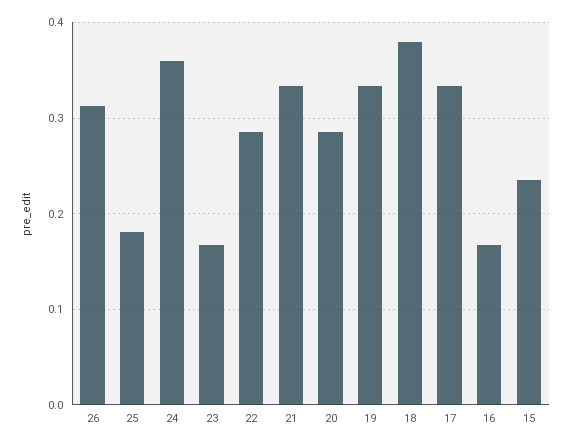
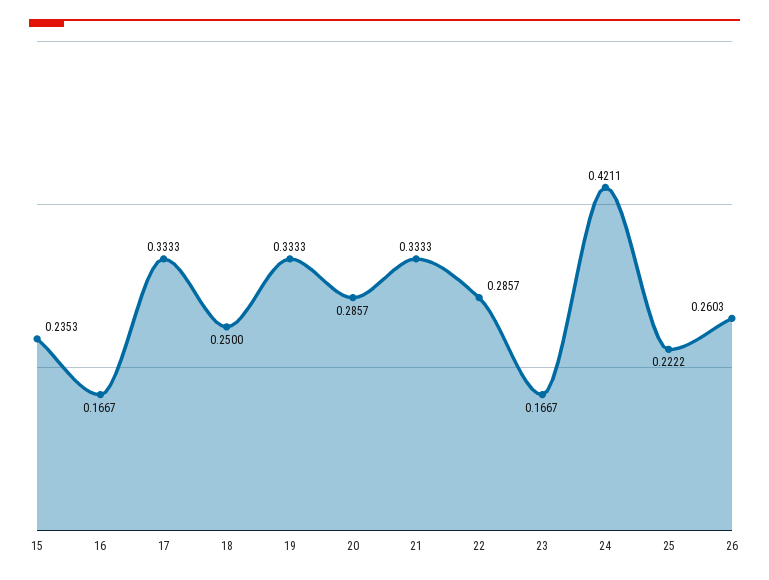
26: 0.31 -> 0.2603
25: 0.18 -> 0.2222
24: 0.36 -> 0.4211
18: 0.38 -> 0.25

